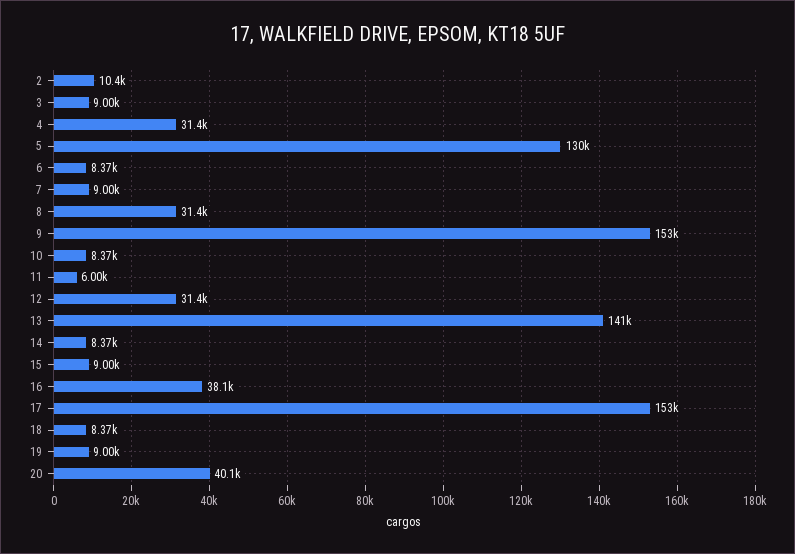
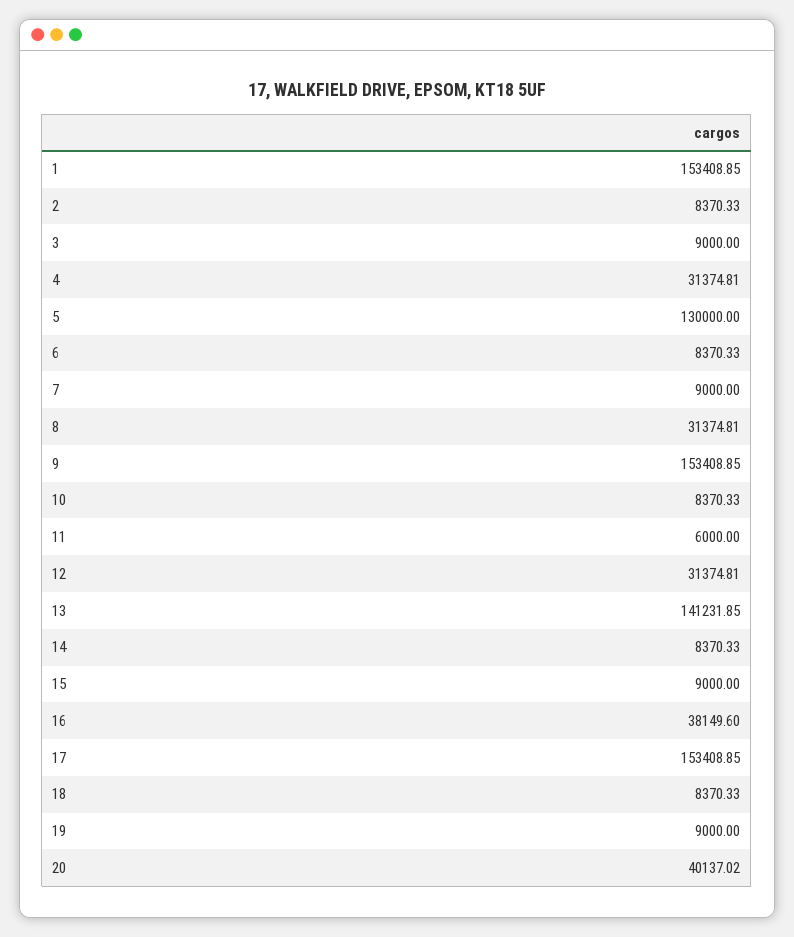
2: 10400 -> 8370.33
1: none -> 153408.85

